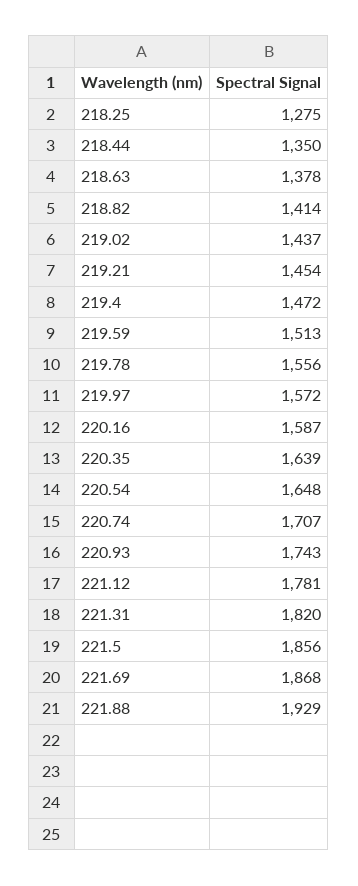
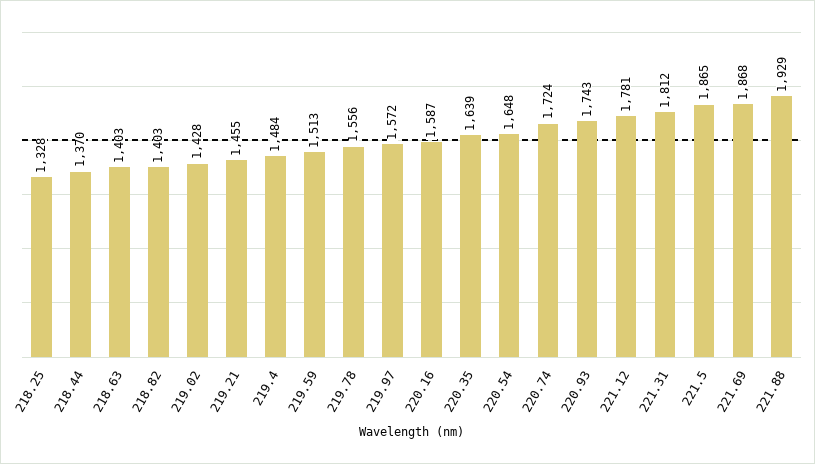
218.25: 1275 -> 1328
218.44: 1350 -> 1370
218.63: 1378 -> 1403
218.82: 1414 -> 1403
219.02: 1437 -> 1428
219.21: 1454 -> 1455
219.4: 1472 -> 1484
220.74: 1707 -> 1724
221.31: 1820 -> 1812
221.5: 1856 -> 1865

